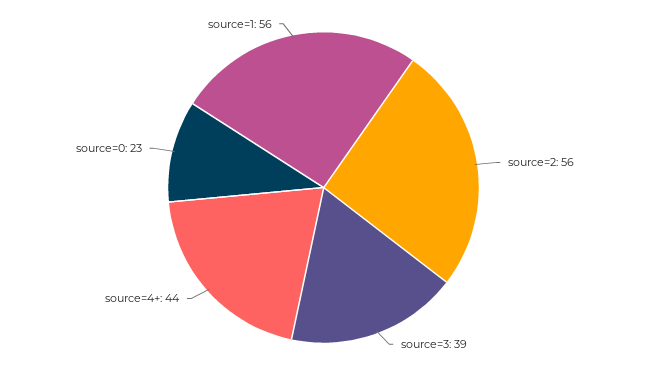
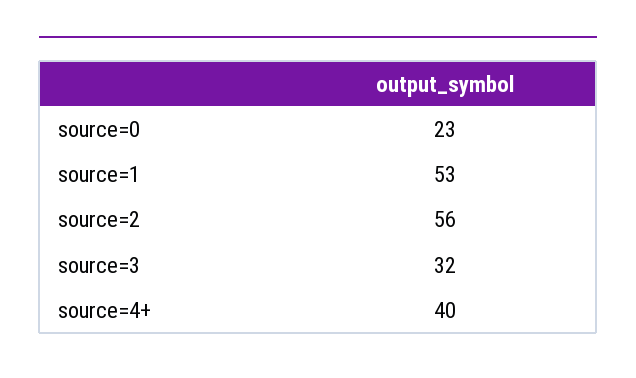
source=3: 39 -> 32
source=4+: 44 -> 40
source=1: 56 -> 53

